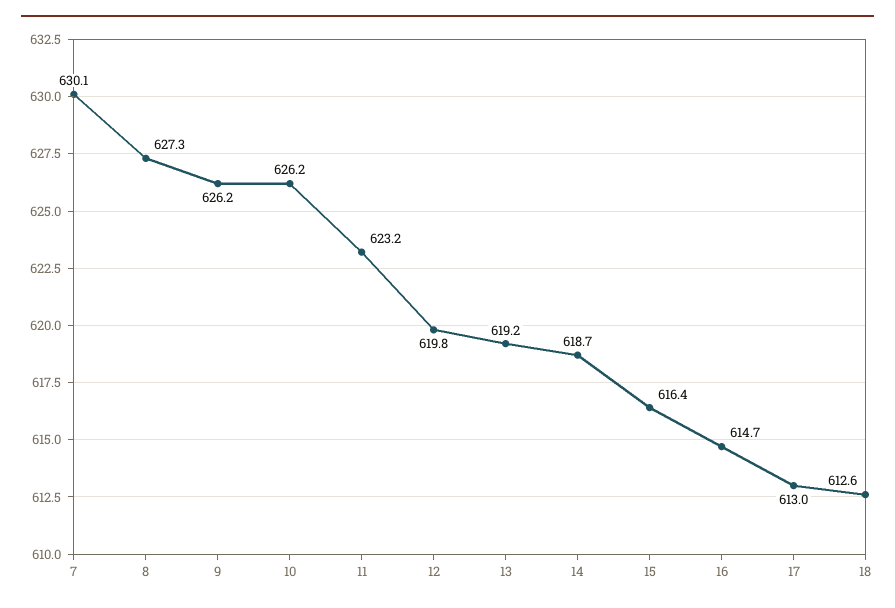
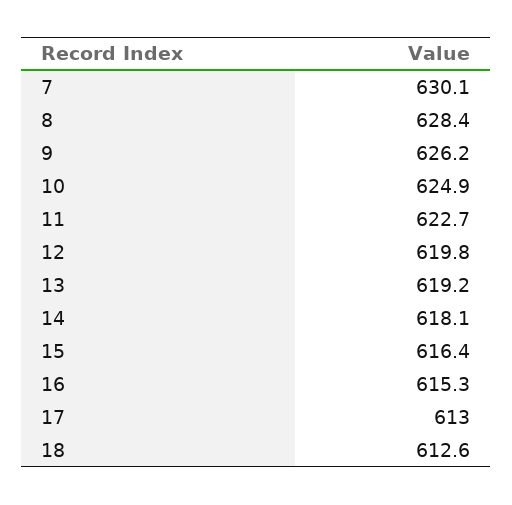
8: 627.3 -> 628.4
10: 626.2 -> 624.9
11: 623.2 -> 622.7
14: 618.7 -> 618.1
16: 614.7 -> 615.3

